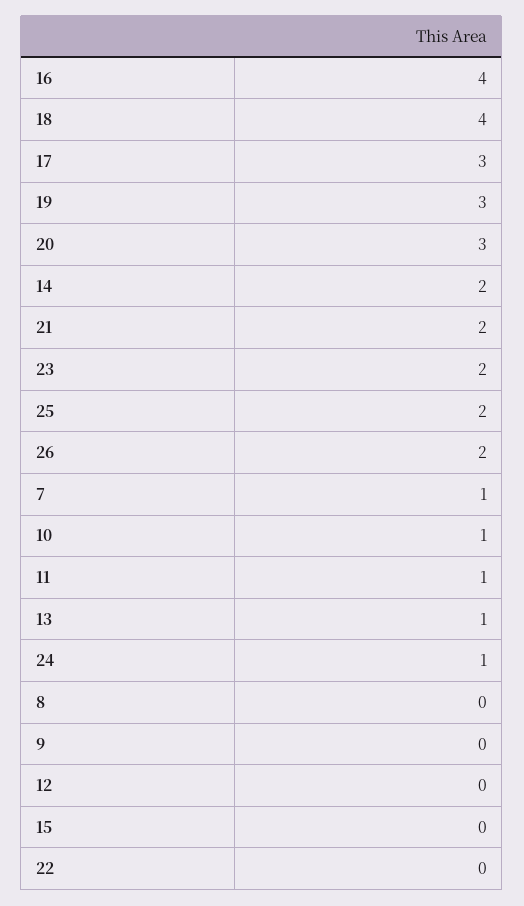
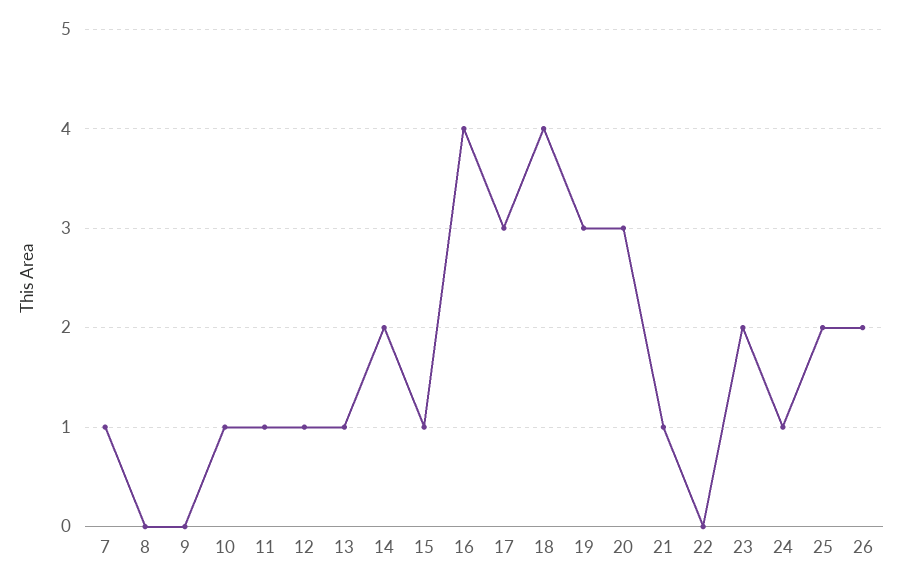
21: 2 -> 1
12: 0 -> 1
15: 0 -> 1

